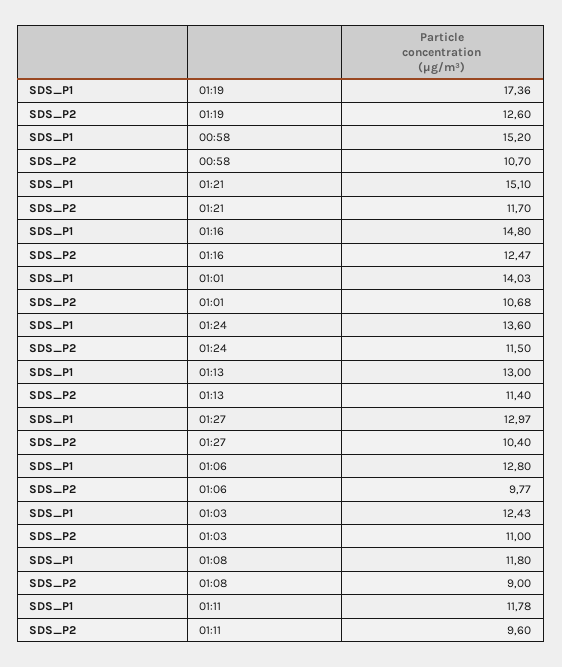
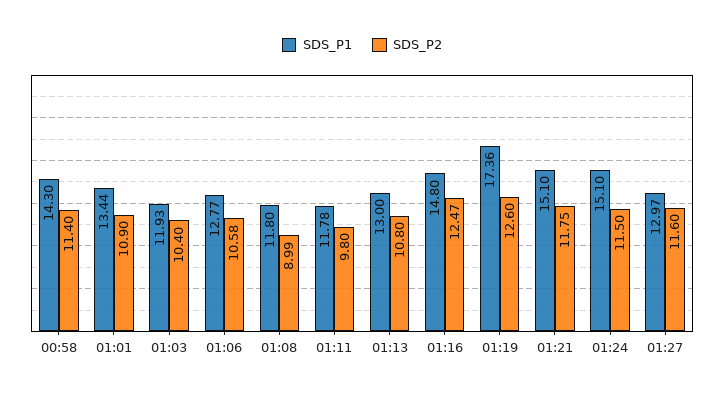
SDS_P1, 00:58: 15.2 -> 14.3
SDS_P2, 00:58: 10.7 -> 11.4
SDS_P2, 01:21: 11.7 -> 11.75
SDS_P1, 01:01: 14.03 -> 13.44
SDS_P2, 01:01: 10.68 -> 10.9
SDS_P1, 01:24: 13.6 -> 15.1
SDS_P2, 01:13: 11.4 -> 10.8
SDS_P2, 01:27: 10.4 -> 11.6
SDS_P1, 01:06: 12.8 -> 12.77
SDS_P2, 01:06: 9.77 -> 10.58
SDS_P1, 01:03: 12.43 -> 11.93
SDS_P2, 01:03: 11 -> 10.4
SDS_P2, 01:08: 9 -> 8.99
SDS_P2, 01:11: 9.6 -> 9.8

